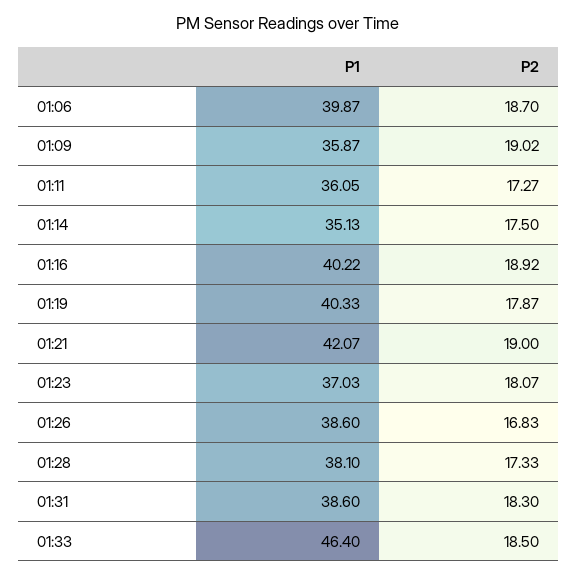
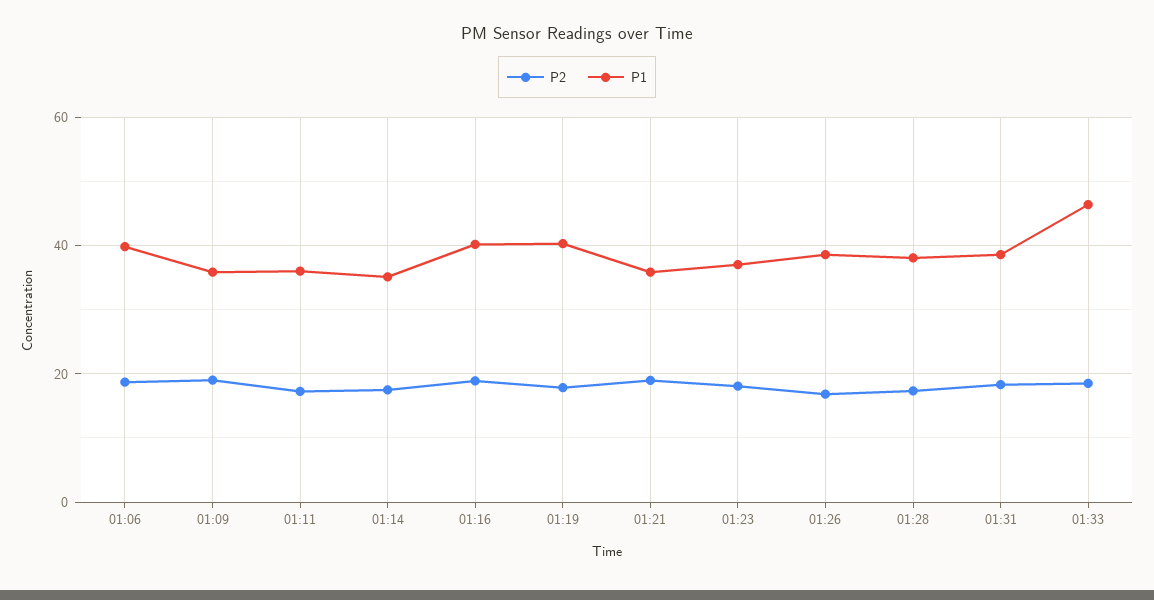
P1, 01:21: 42.07 -> 36

